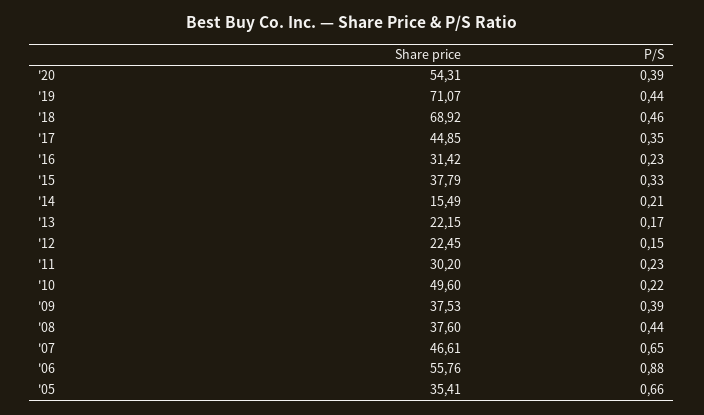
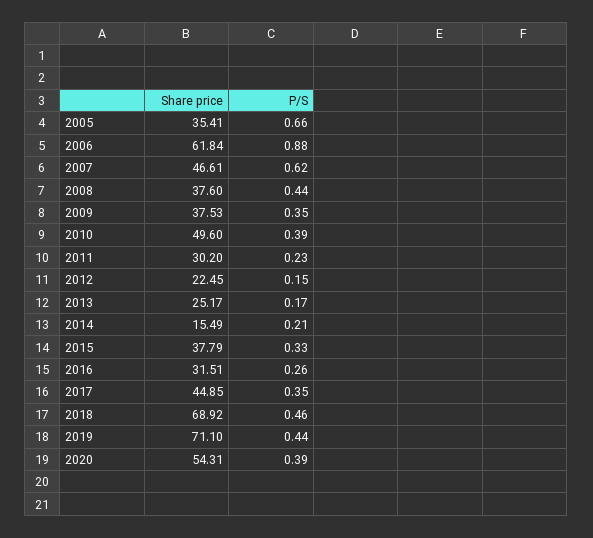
Share price, '19: 71.07 -> 71.1
Share price, '16: 31.42 -> 31.51
P/S, '16: 0.23 -> 0.26
Share price, '13: 22.15 -> 25.17
P/S, '10: 0.22 -> 0.39
P/S, '09: 0.39 -> 0.35
P/S, '07: 0.65 -> 0.62
Share price, '06: 55.76 -> 61.84

